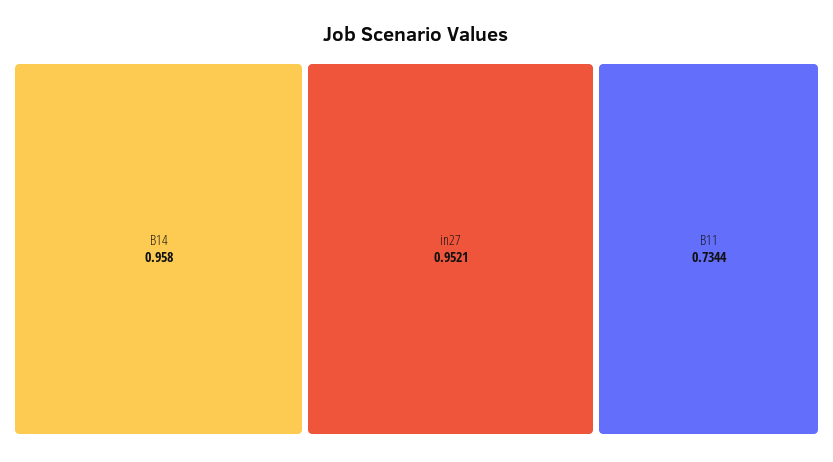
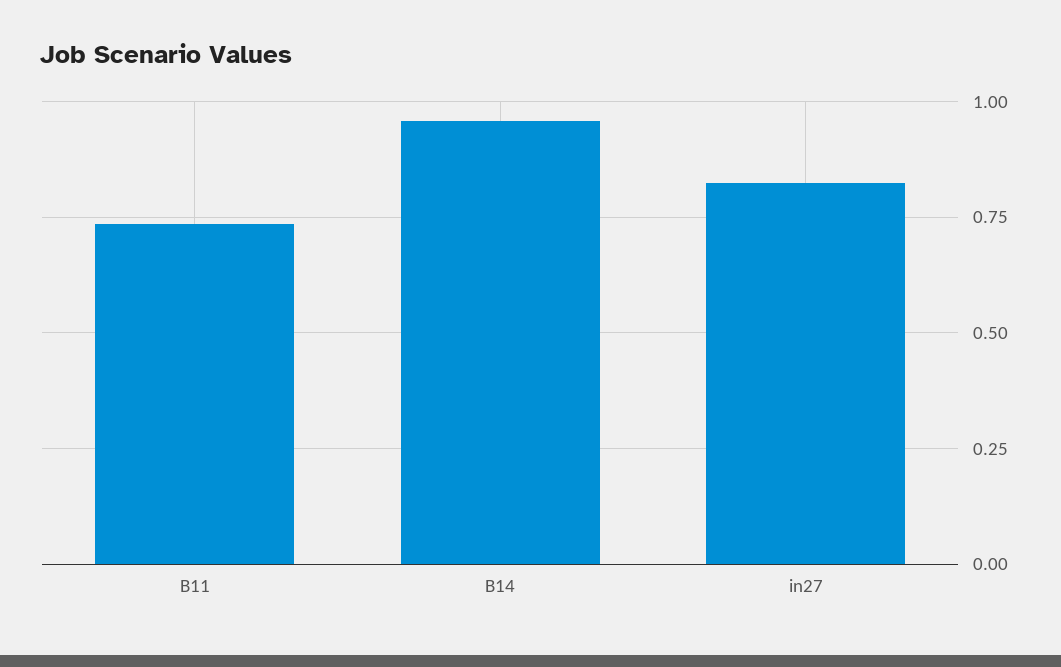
in27: 0.9521 -> 0.825

